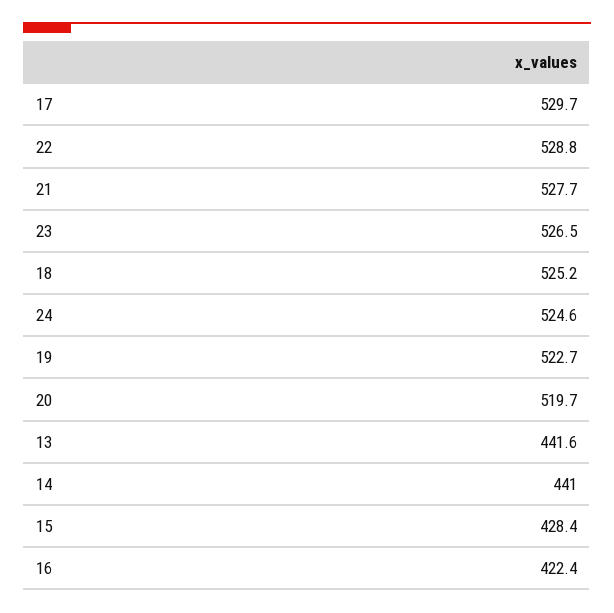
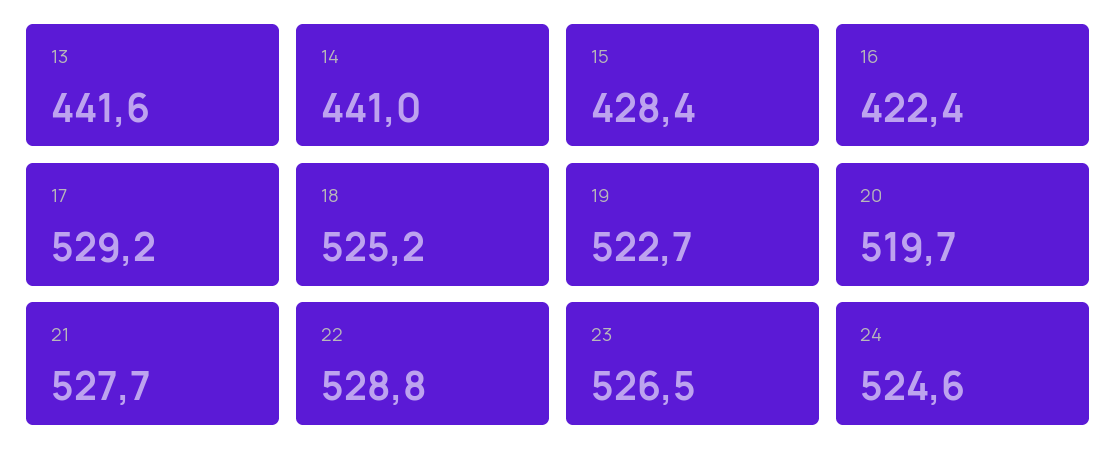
17: 529.7 -> 529.2

